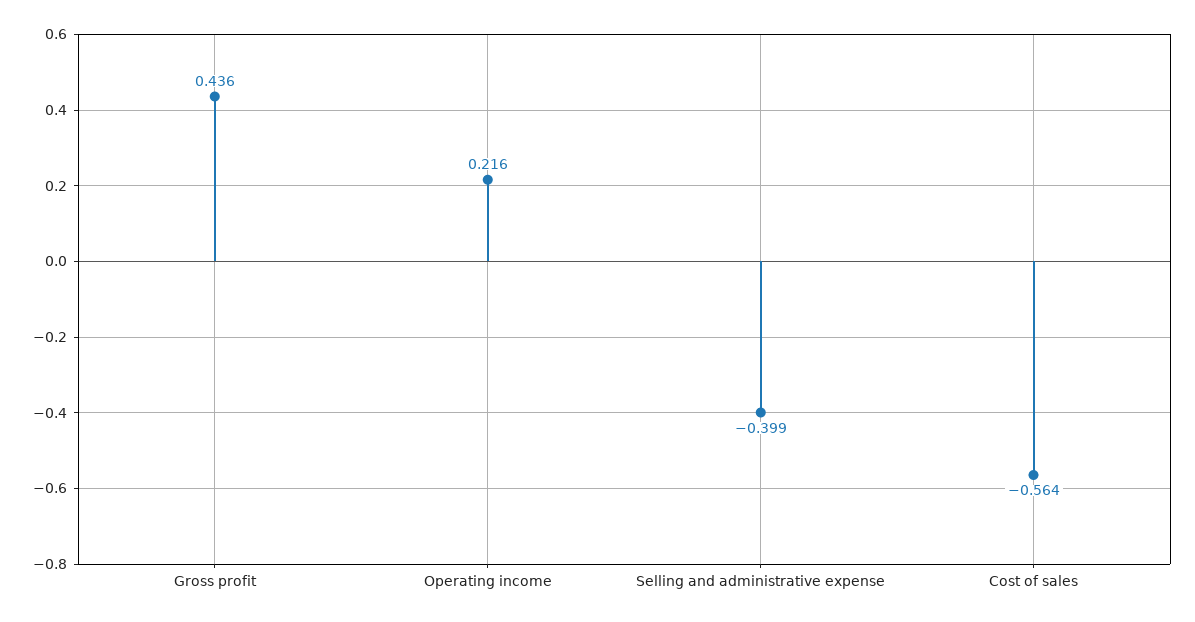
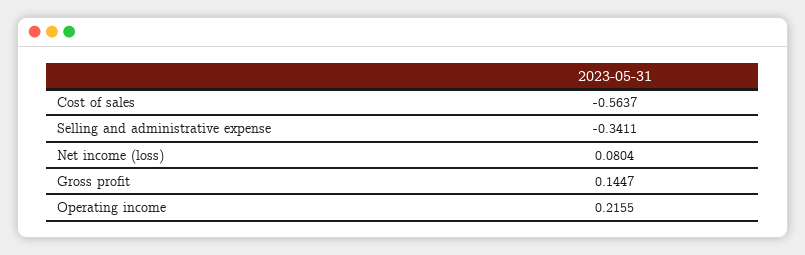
Gross profit: 0.436 -> 0.1447
Selling and administrative expense: -0.399 -> -0.3411
Net income (loss): none -> 0.0804

